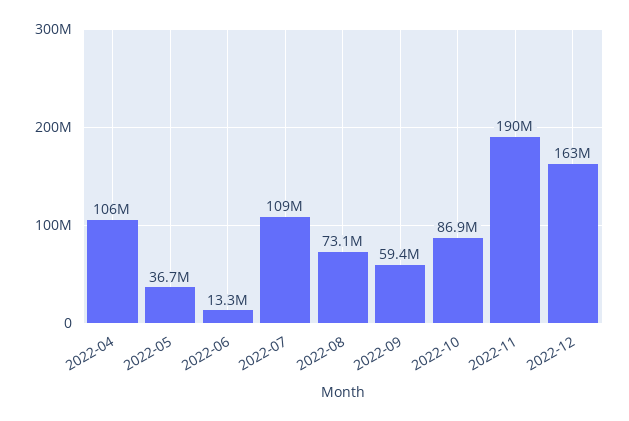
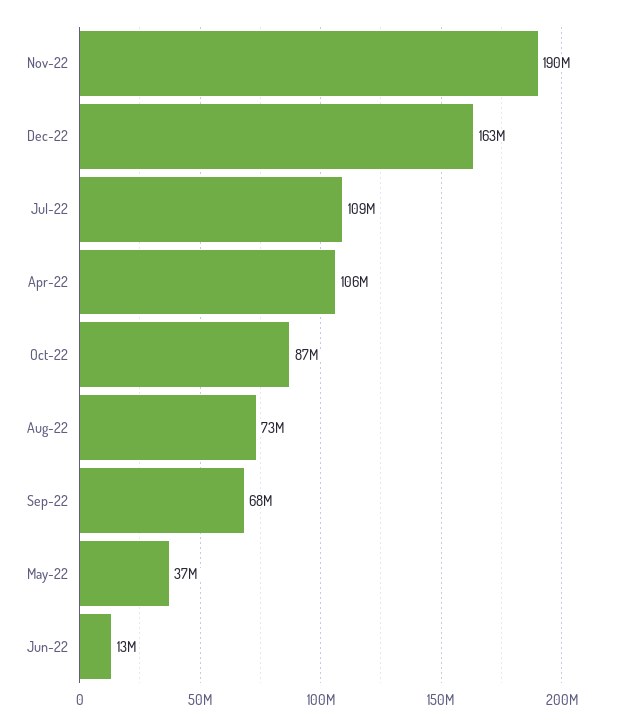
2022-09: 59400000 -> 68000000

